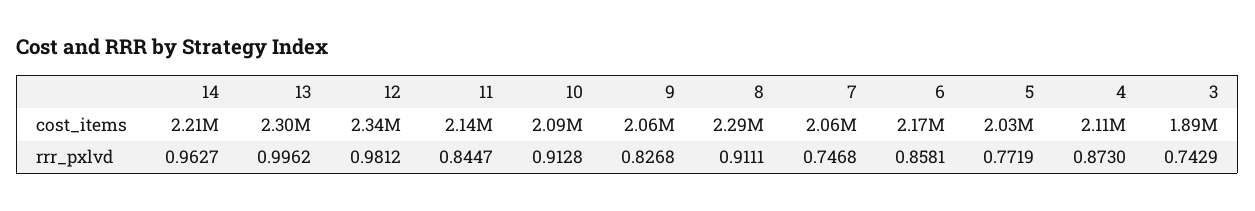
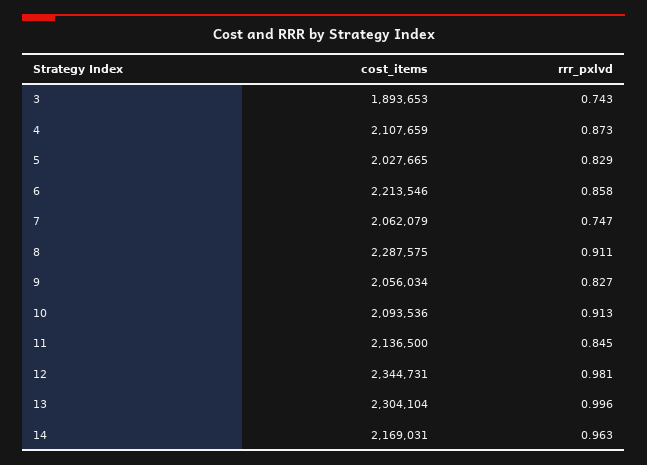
14, cost_items: 2210000 -> 2169031
6, cost_items: 2170000 -> 2213546
5, rrr_pxlvd: 0.7719 -> 0.829

